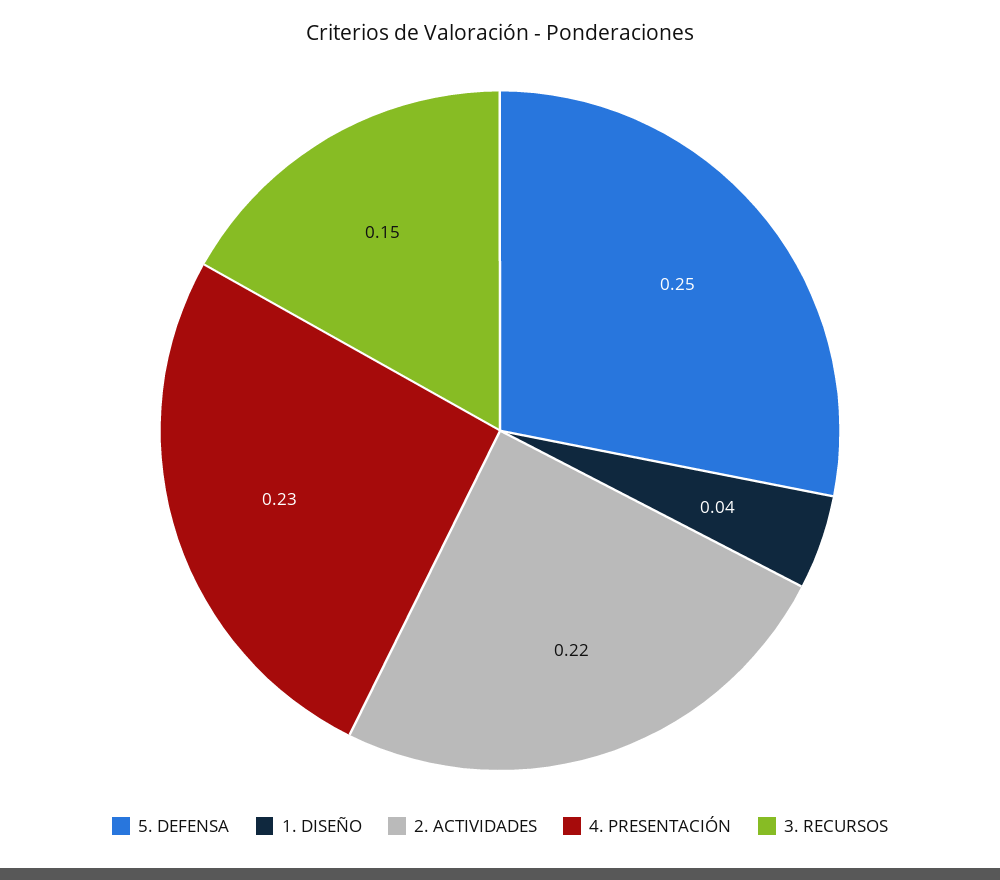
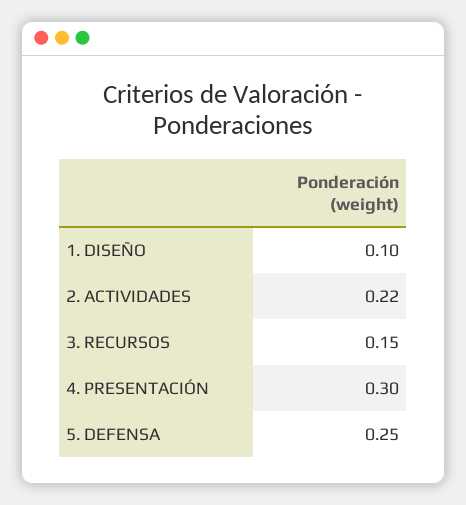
1. DISEÑO: 0.04 -> 0.1
4. PRESENTACIÓN: 0.23 -> 0.3

